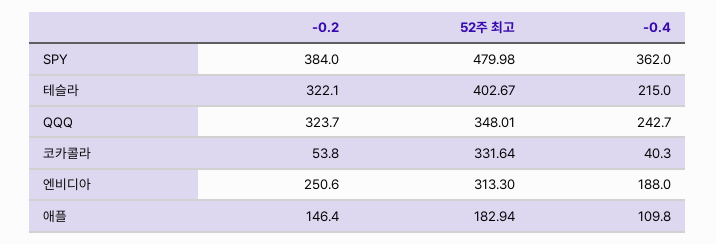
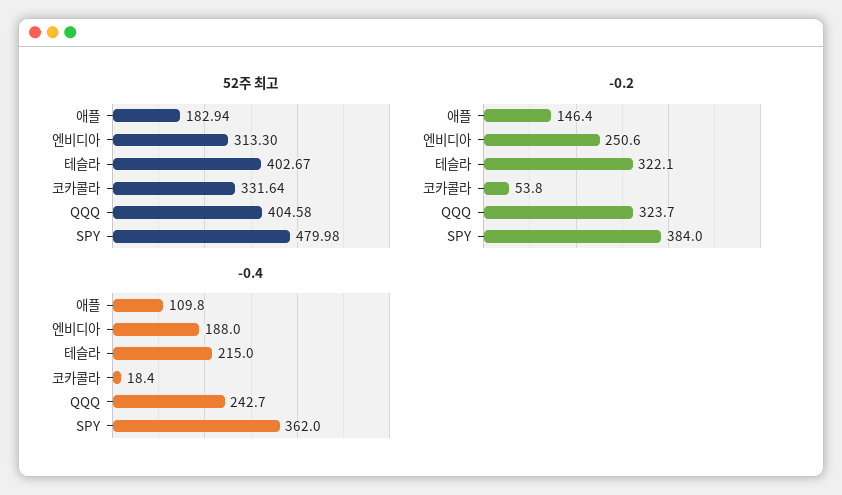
52주 최고, QQQ: 348.01 -> 404.58
-0.4, 코카콜라: 40.3 -> 18.4

